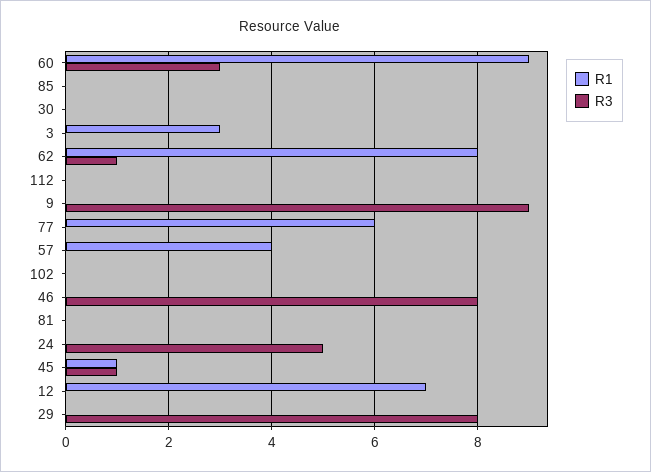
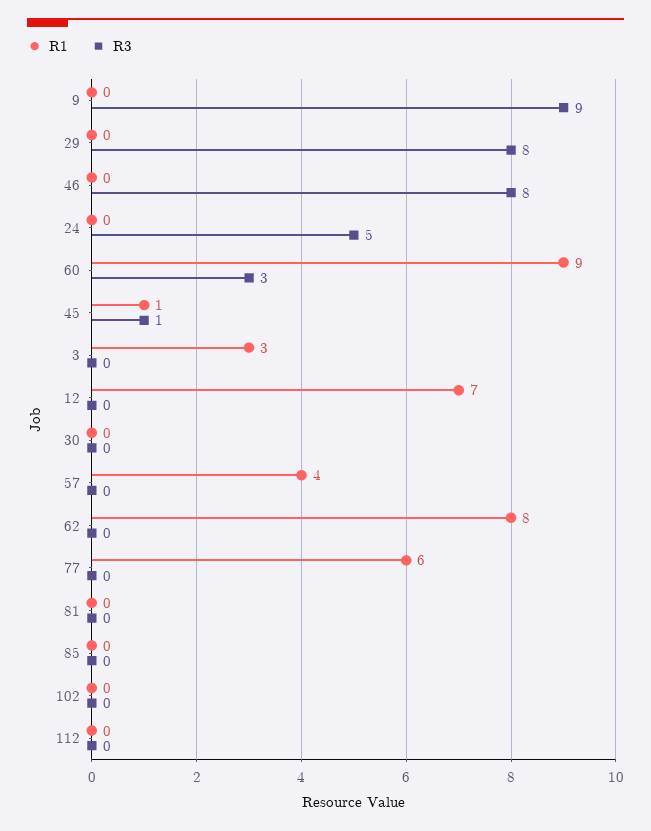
R3, 62: 1 -> 0

